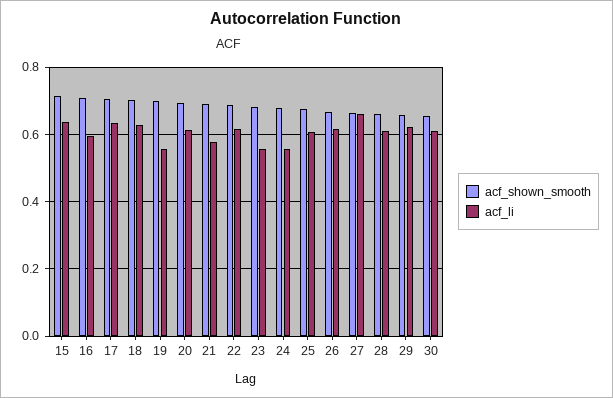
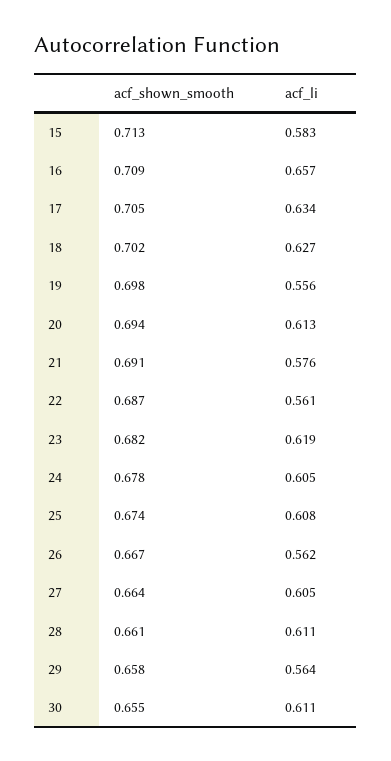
acf_li, 15: 0.64 -> 0.583
acf_li, 16: 0.6 -> 0.657
acf_li, 22: 0.62 -> 0.561
acf_li, 23: 0.56 -> 0.619
acf_li, 24: 0.56 -> 0.605
acf_li, 26: 0.62 -> 0.562
acf_li, 27: 0.66 -> 0.605
acf_li, 29: 0.62 -> 0.564

